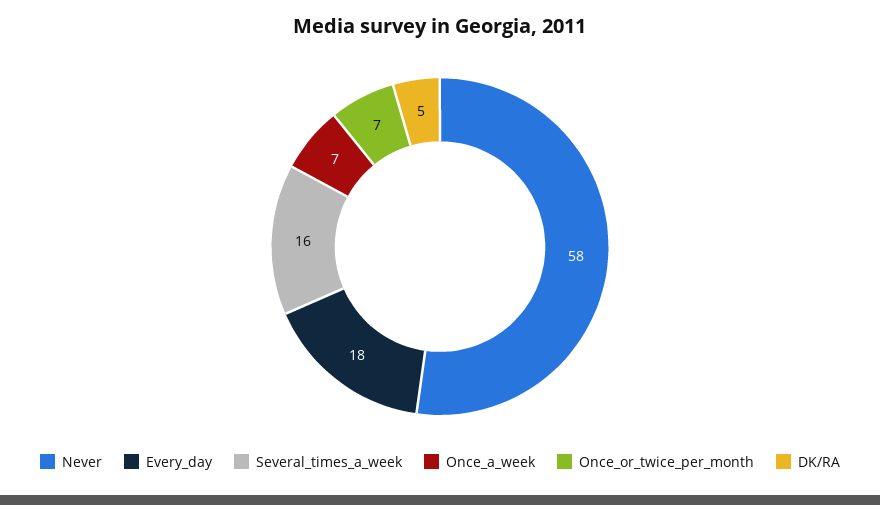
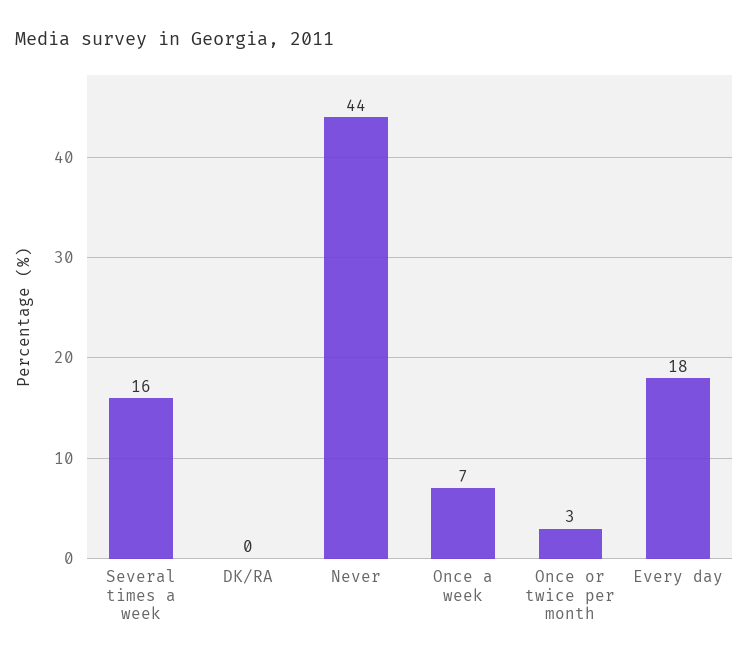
Never: 58 -> 44
Once_or_twice_per_month: 7 -> 3
DK/RA: 5 -> 0

